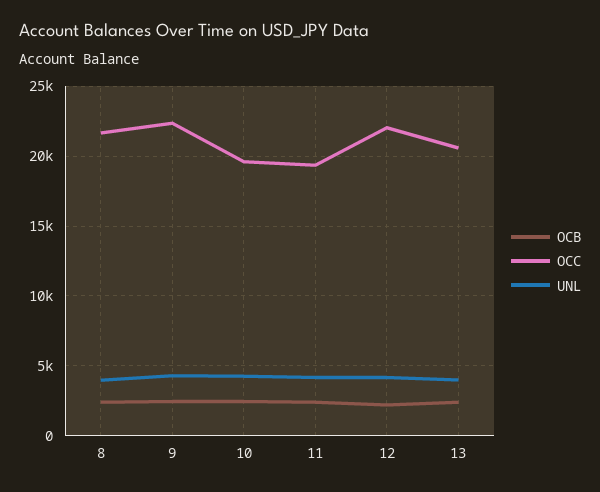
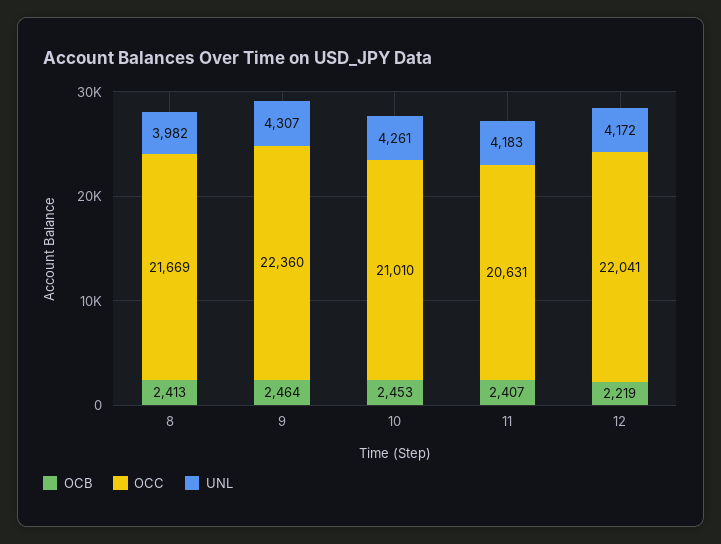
OCC, 10: 19500 -> 21010
OCC, 11: 19500 -> 20631
OCB, 13: 2500 -> none
OCC, 13: 20500 -> none
UNL, 13: 4000 -> none

